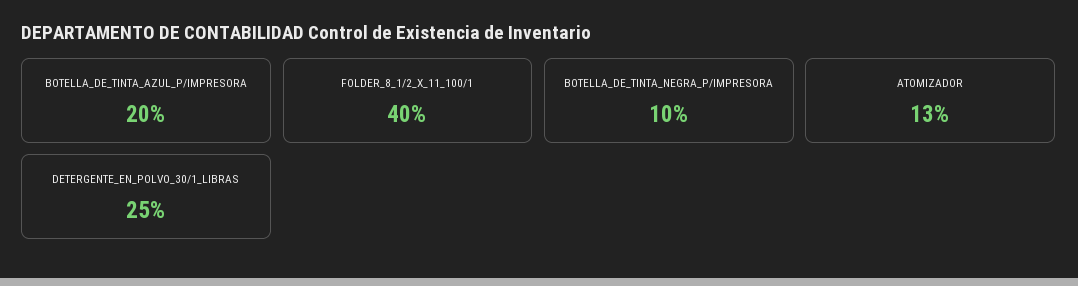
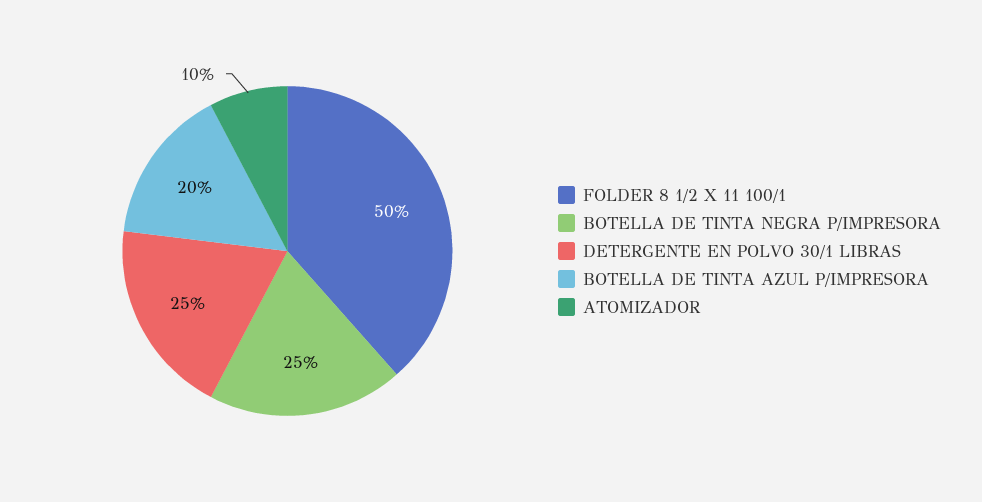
FOLDER_8_1/2_X_11_100/1: 40 -> 50
BOTELLA_DE_TINTA_NEGRA_P/IMPRESORA: 10 -> 25
ATOMIZADOR: 13 -> 10

